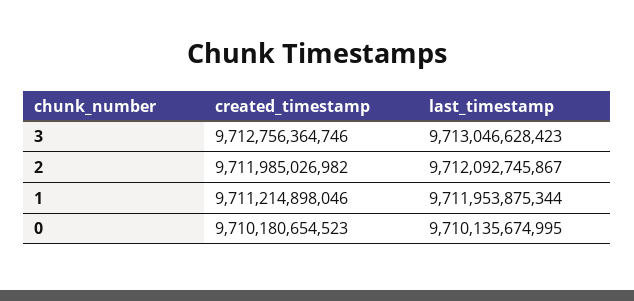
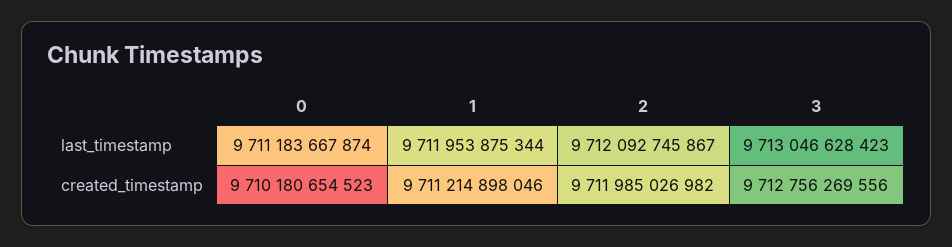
created_timestamp, 3: 9712756364746 -> 9712756269556
last_timestamp, 0: 9710135674995 -> 9711183667874

